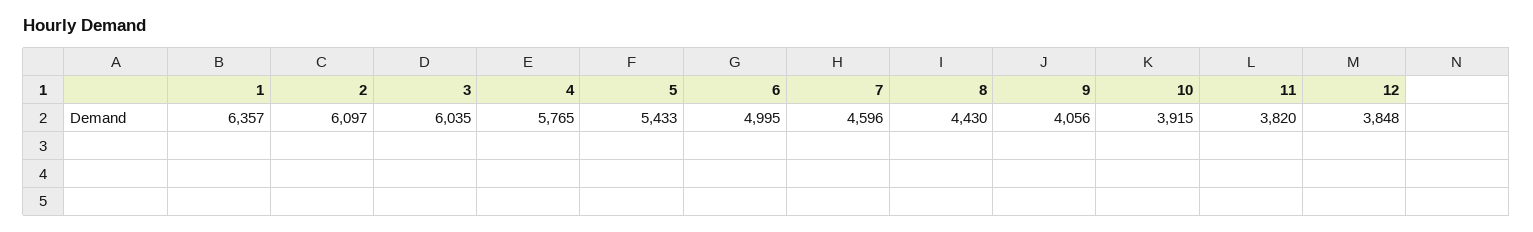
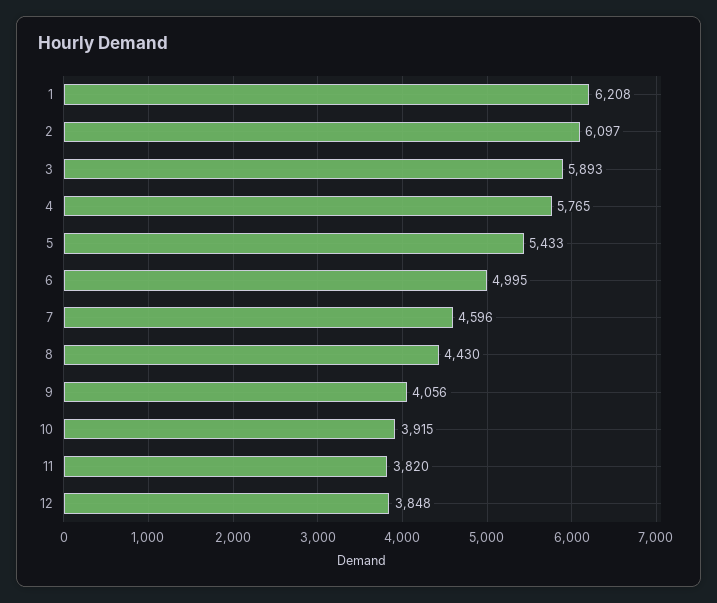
1: 6357 -> 6208
3: 6035 -> 5893

